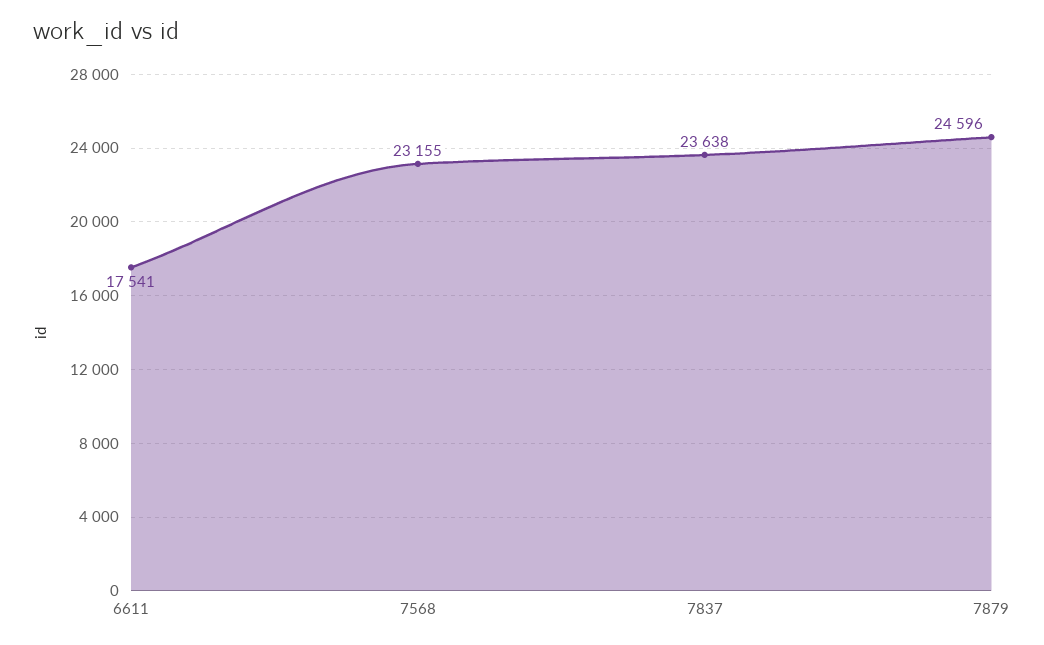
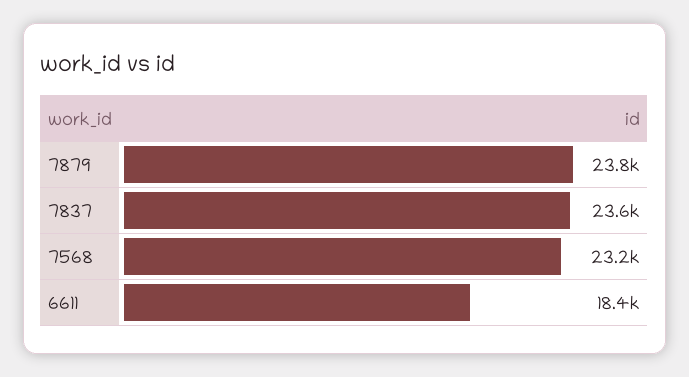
6611: 17541 -> 18400
7879: 24596 -> 23800

